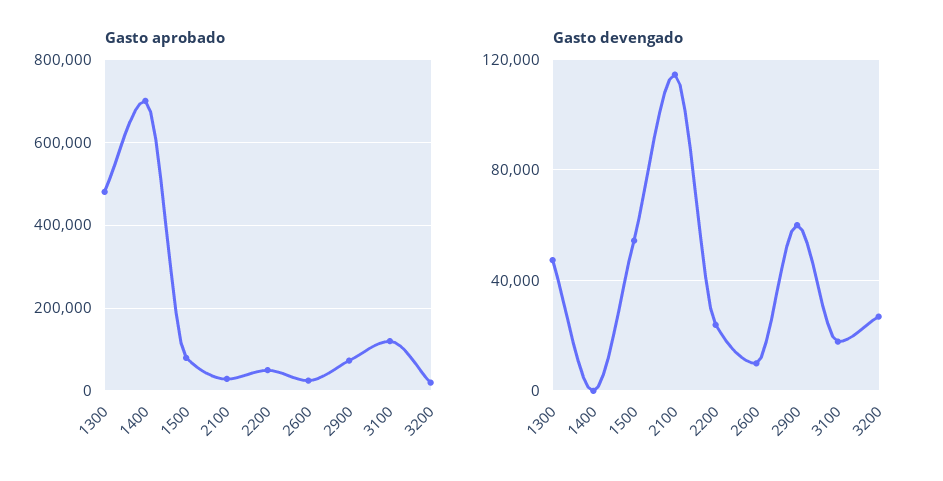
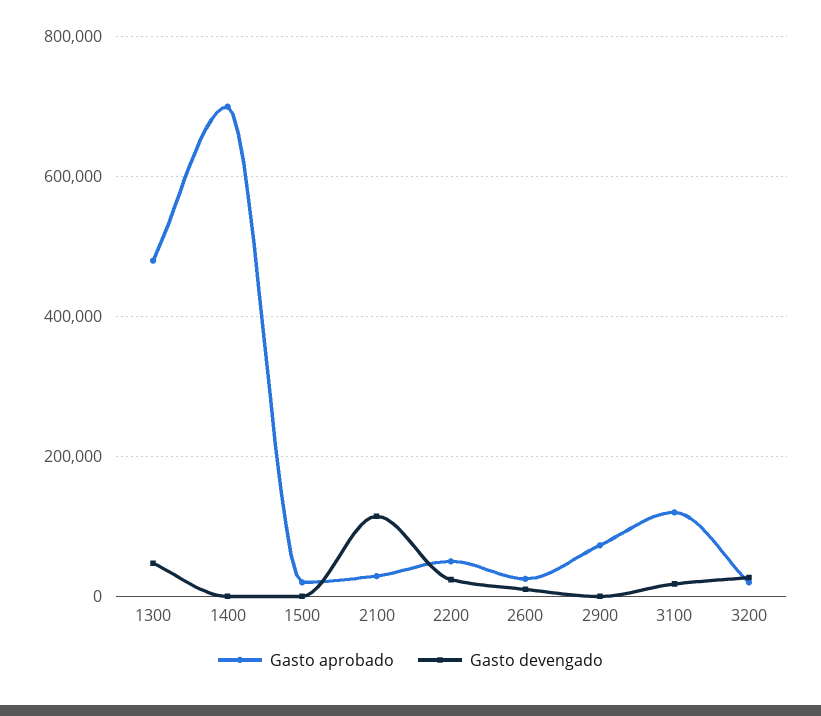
Gasto aprobado, 1500: 80000 -> 20000
Gasto devengado, 1500: 55000 -> 0
Gasto devengado, 2900: 60000 -> 0

